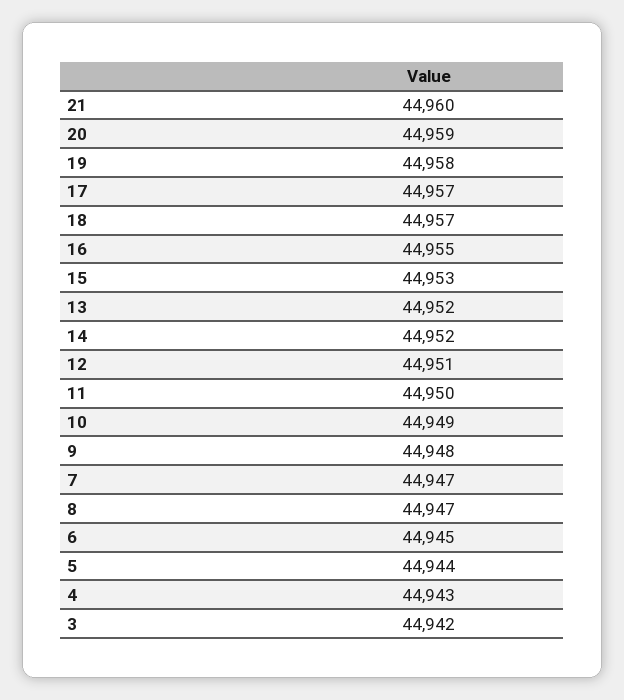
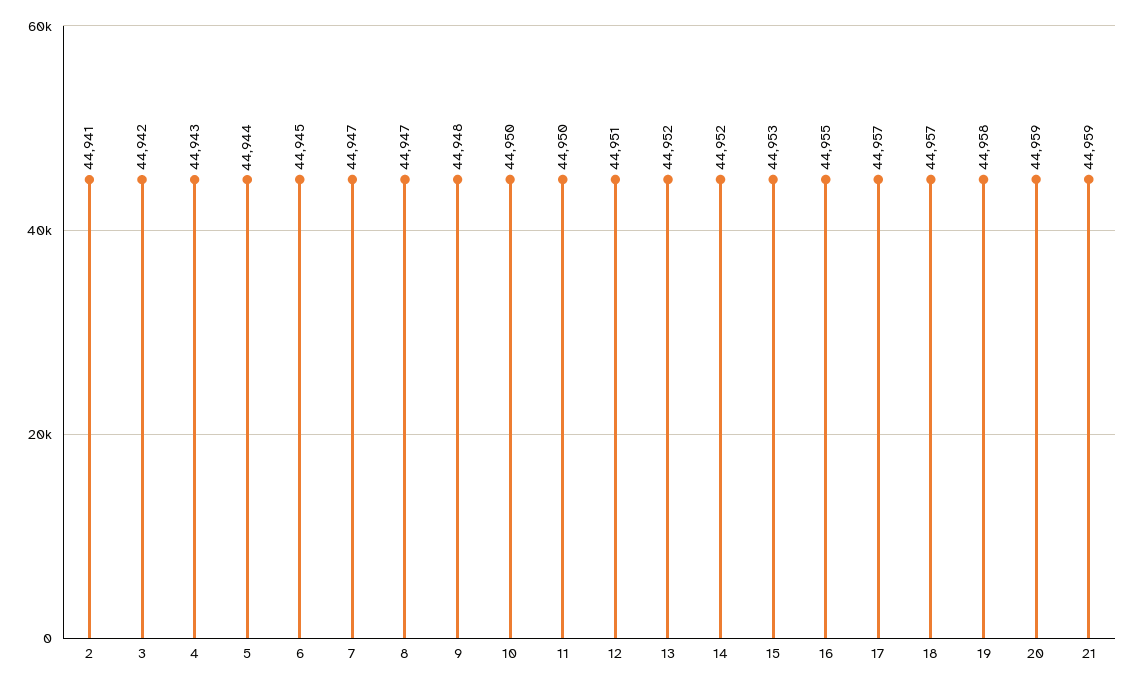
21: 44960 -> 44959
10: 44949 -> 44950
2: none -> 44941

